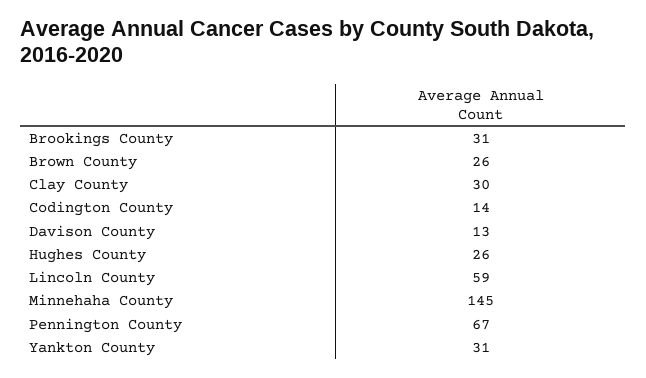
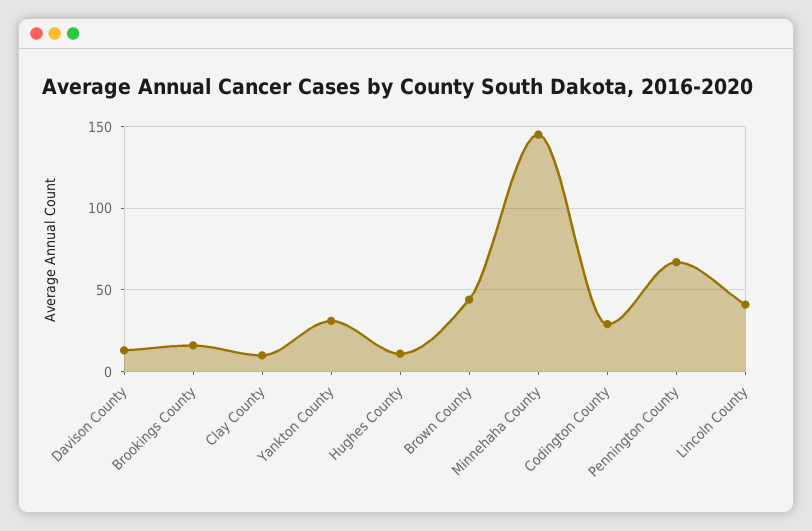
Brookings County: 31 -> 15
Brown County: 26 -> 45
Clay County: 30 -> 10
Codington County: 14 -> 30
Hughes County: 26 -> 10
Lincoln County: 59 -> 40

